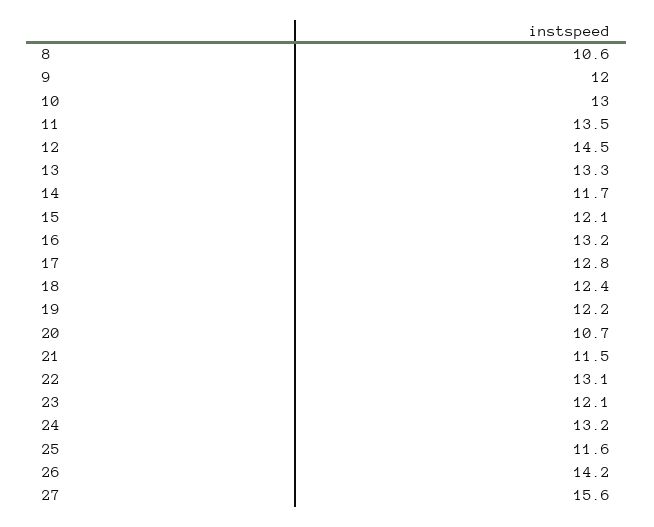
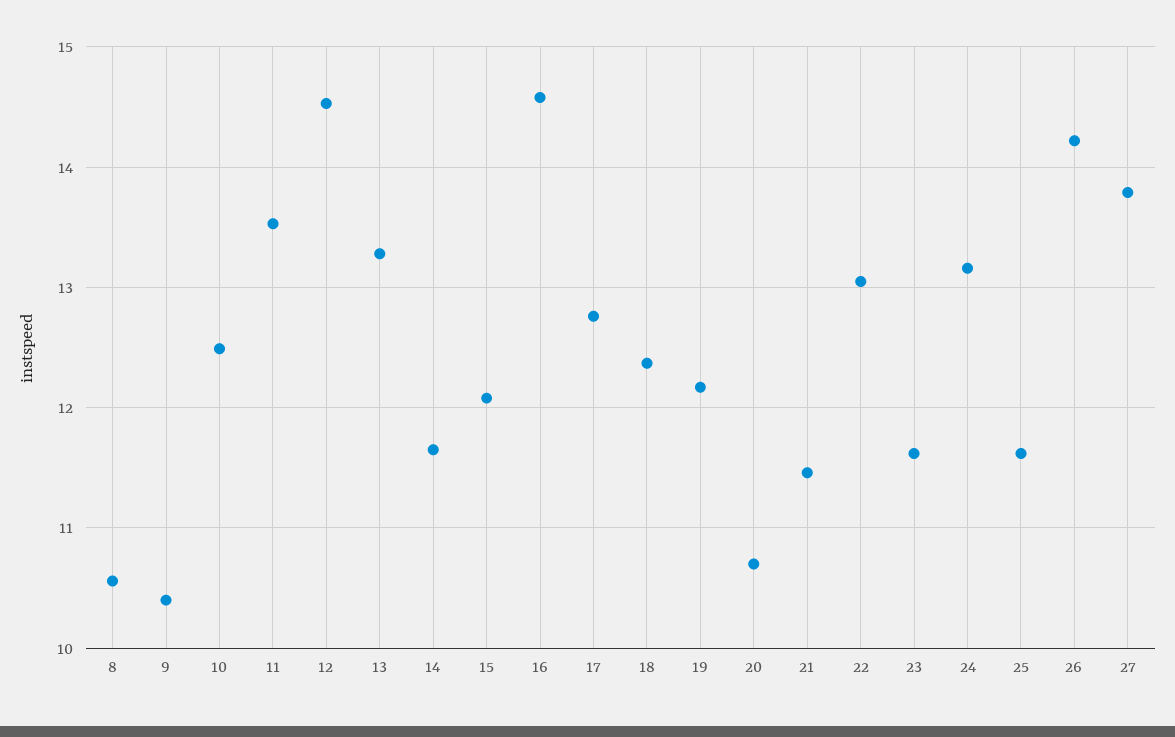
9: 12 -> 10.4
10: 13 -> 12.5
16: 13.2 -> 14.6
23: 12.1 -> 11.6
27: 15.6 -> 13.8

